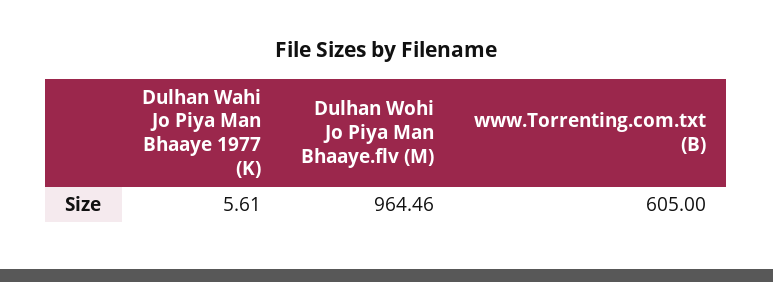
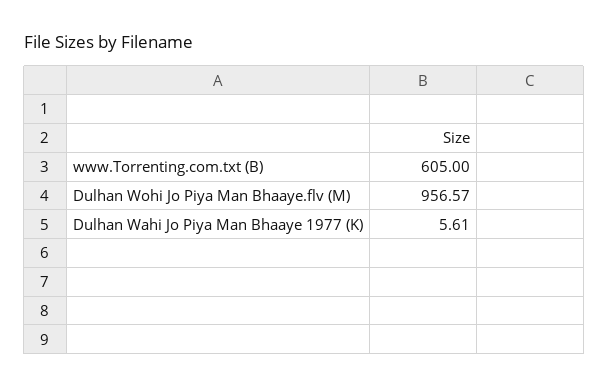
Dulhan Wohi Jo Piya Man Bhaaye.flv (M): 964.46 -> 956.57

